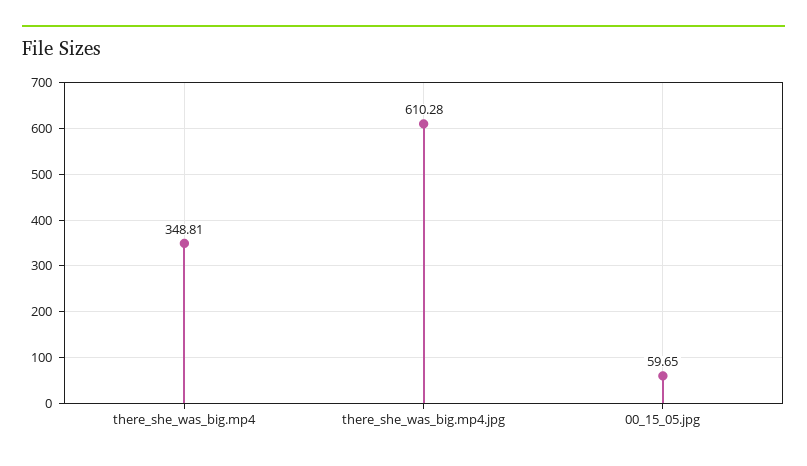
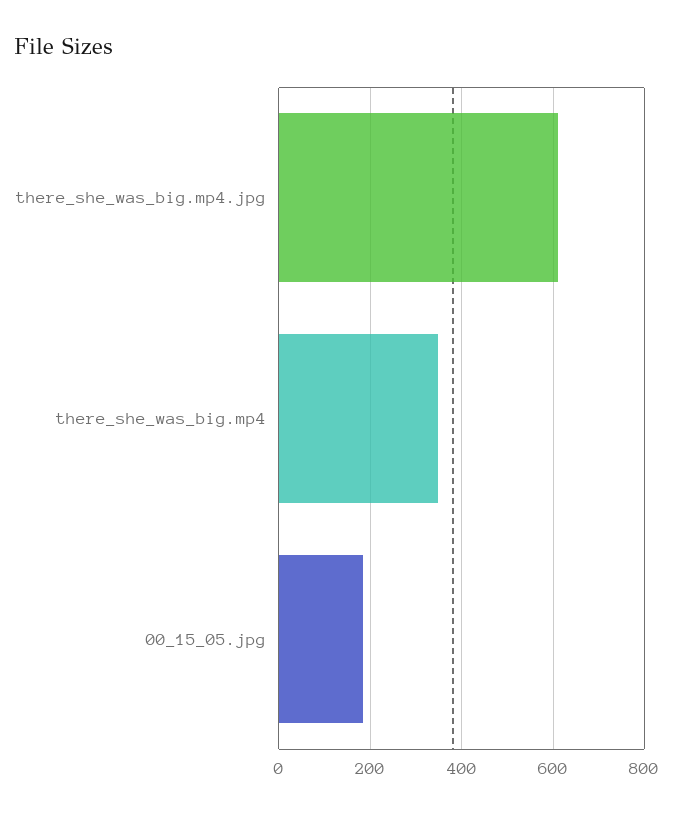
00_15_05.jpg: 59.65 -> 180

